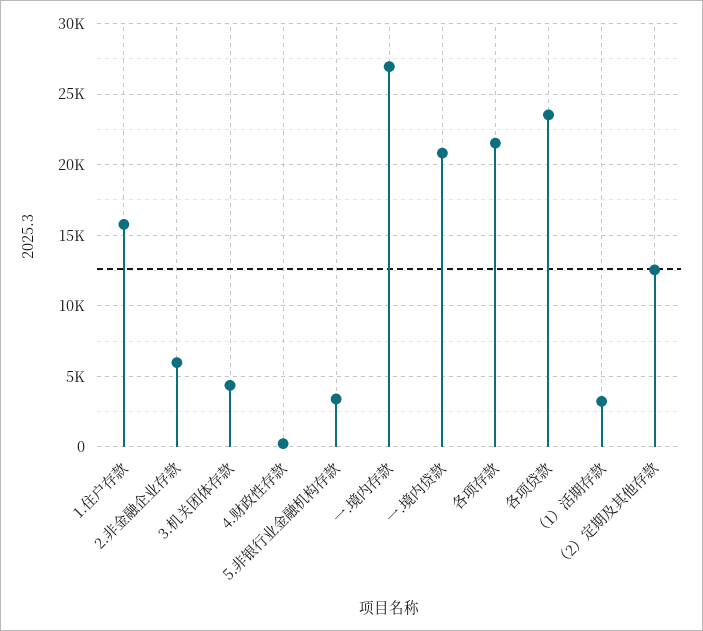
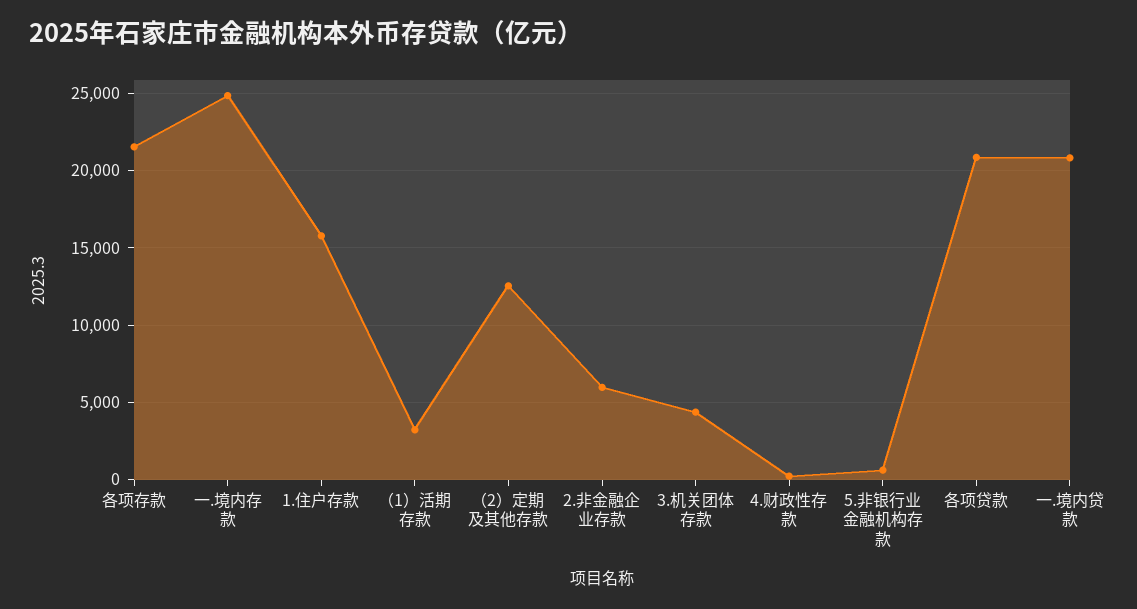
5.非银行业金融机构存款: 3500 -> 500
一.境内存款: 27000 -> 25000
各项贷款: 23500 -> 21000

